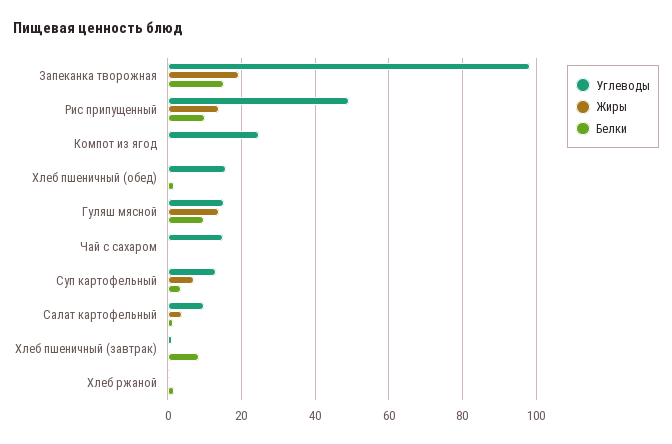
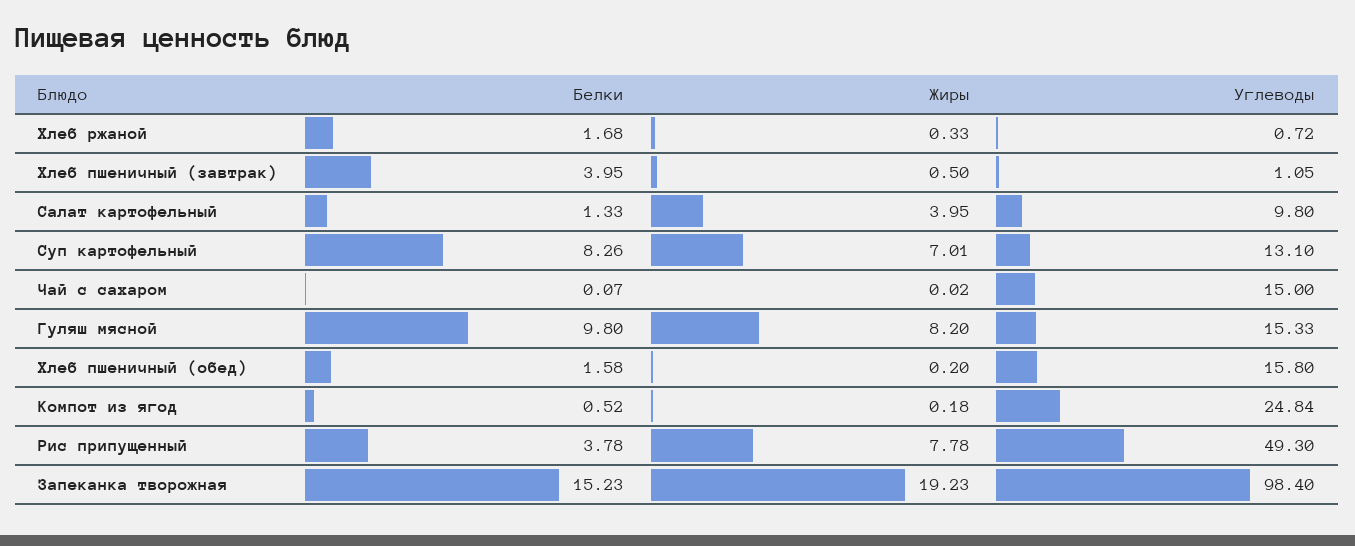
Жиры, Рис припущенный: 14 -> 7.78
Белки, Рис припущенный: 10 -> 3.78
Жиры, Гуляш мясной: 14 -> 8.2
Белки, Суп картофельный: 4 -> 8.26
Белки, Хлеб пшеничный (завтрак): 8 -> 3.95

